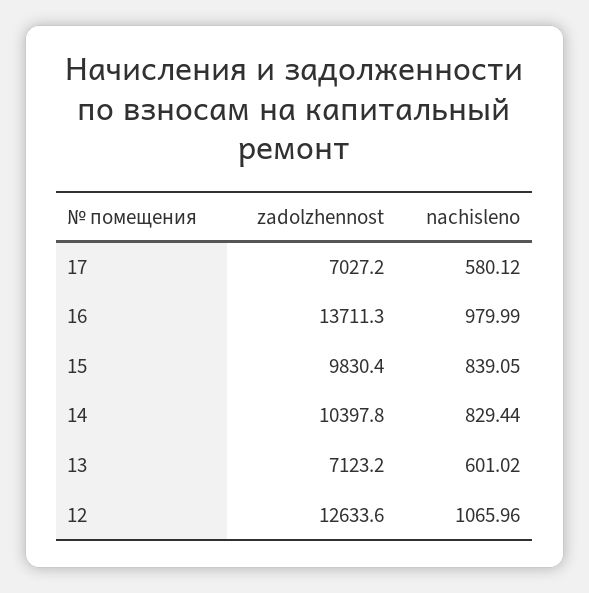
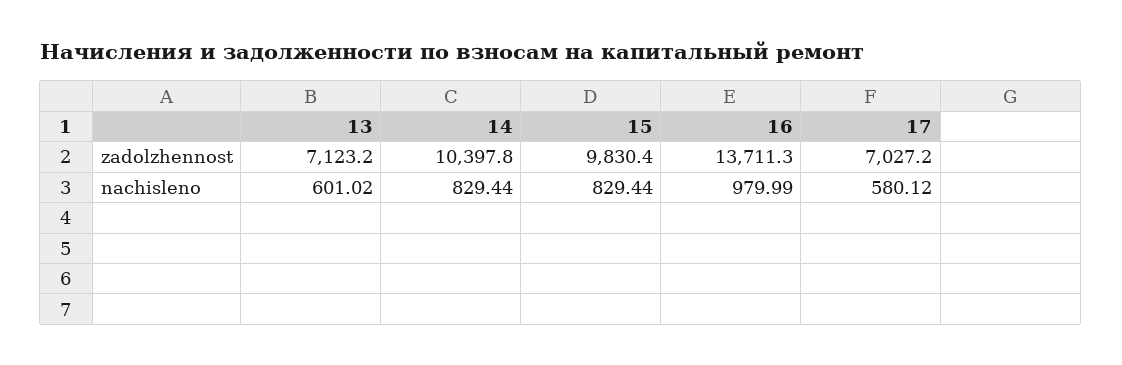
nachisleno, 15: 839.05 -> 829.44
zadolzhennost, 12: 12633.6 -> none
nachisleno, 12: 1065.96 -> none

